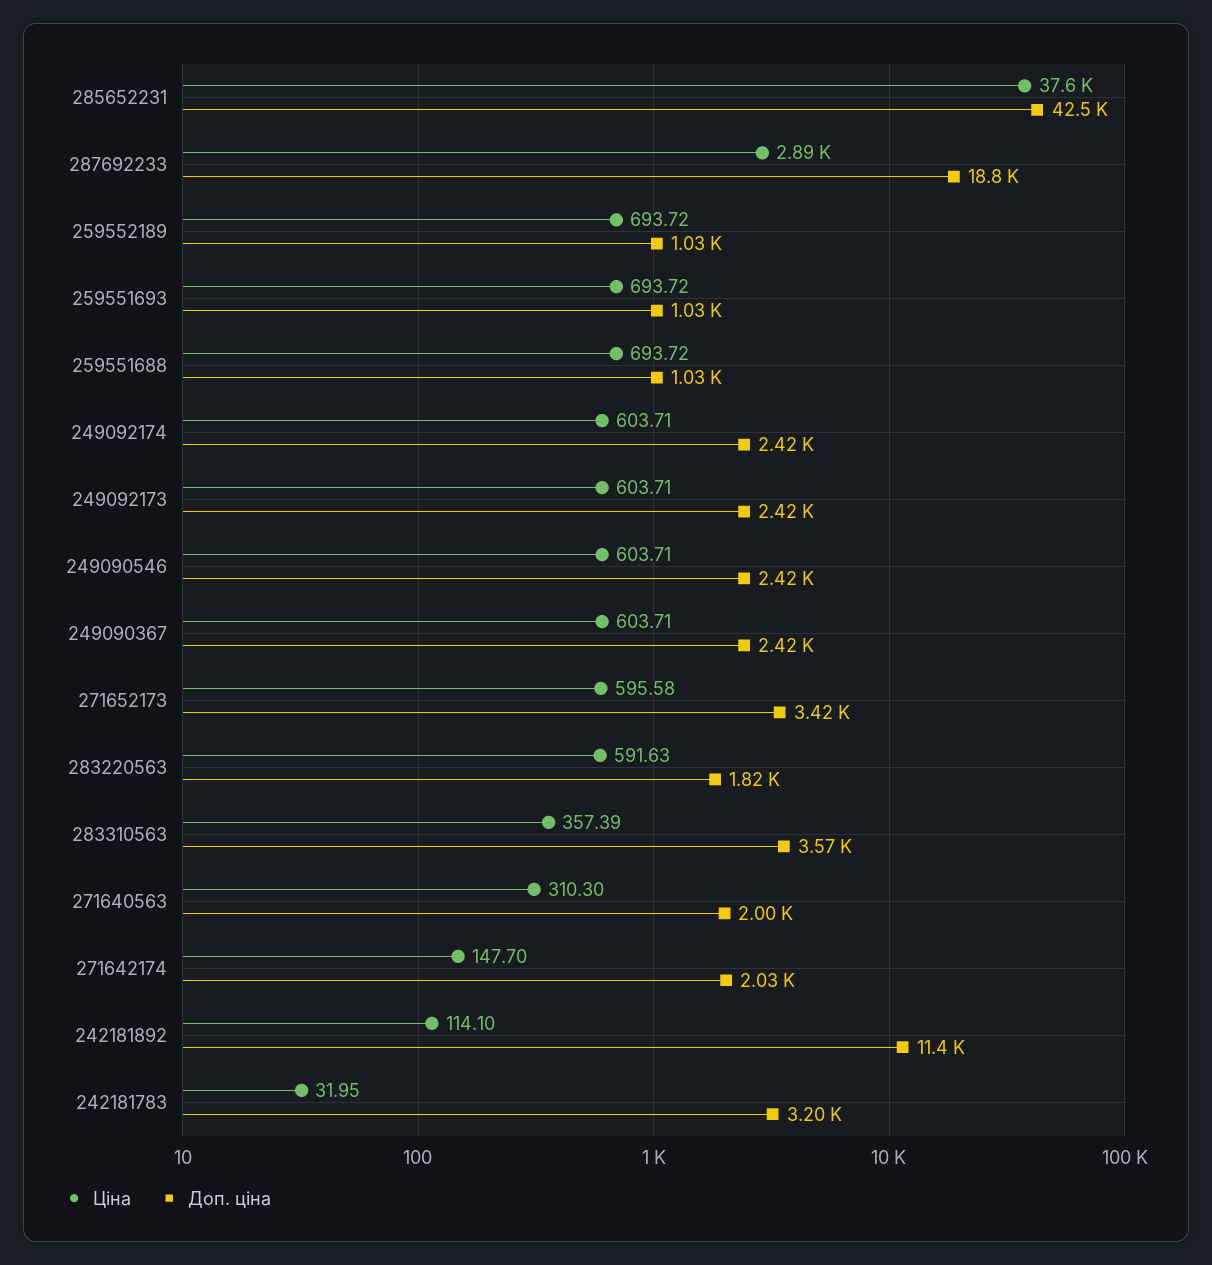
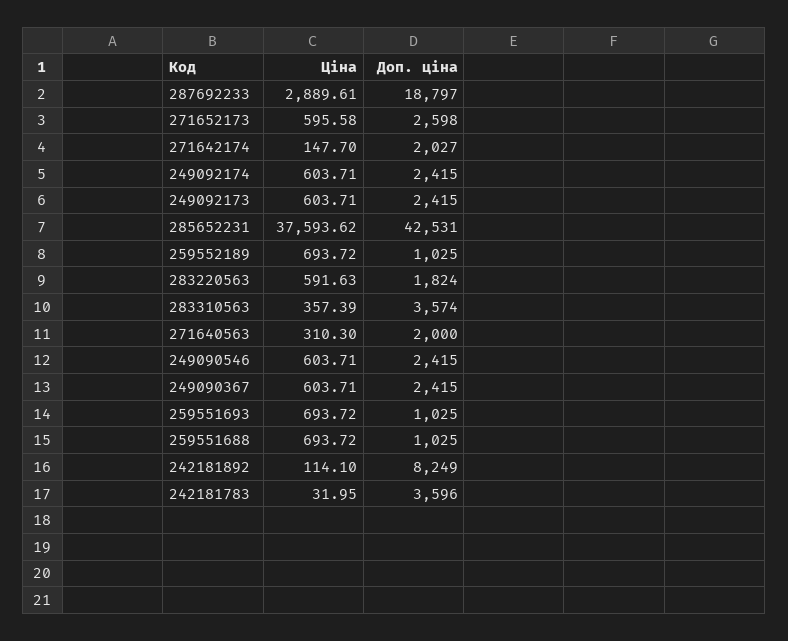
Доп. ціна, 271652173: 3420 -> 2598
Доп. ціна, 242181892: 11400 -> 8249
Доп. ціна, 242181783: 3200 -> 3596

